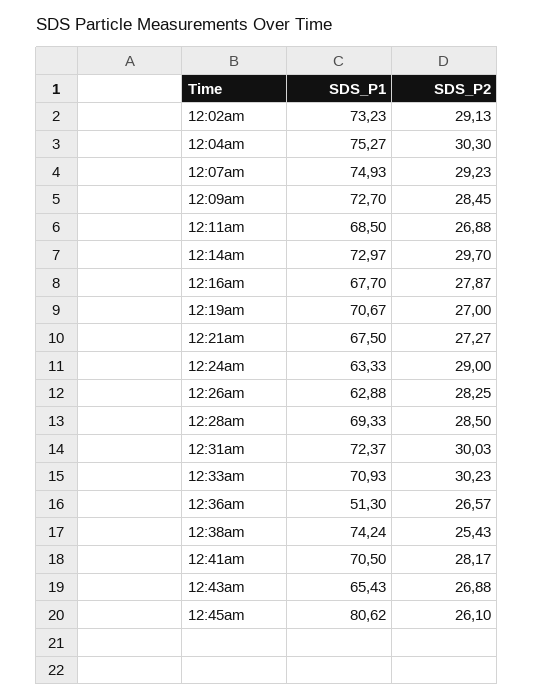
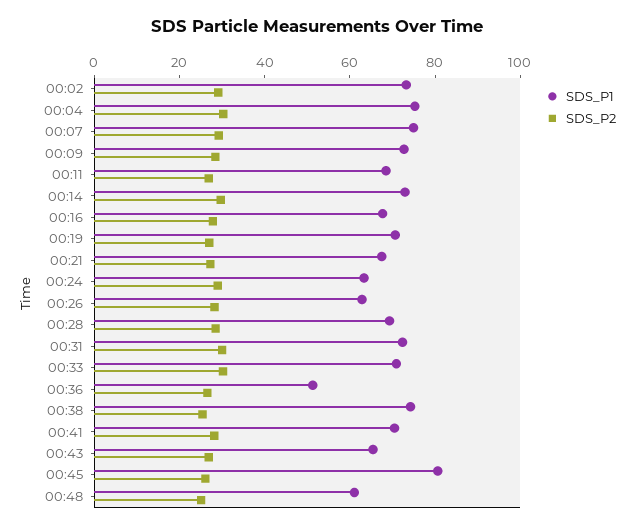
SDS_P1, 00:48: none -> 60
SDS_P2, 00:48: none -> 25

